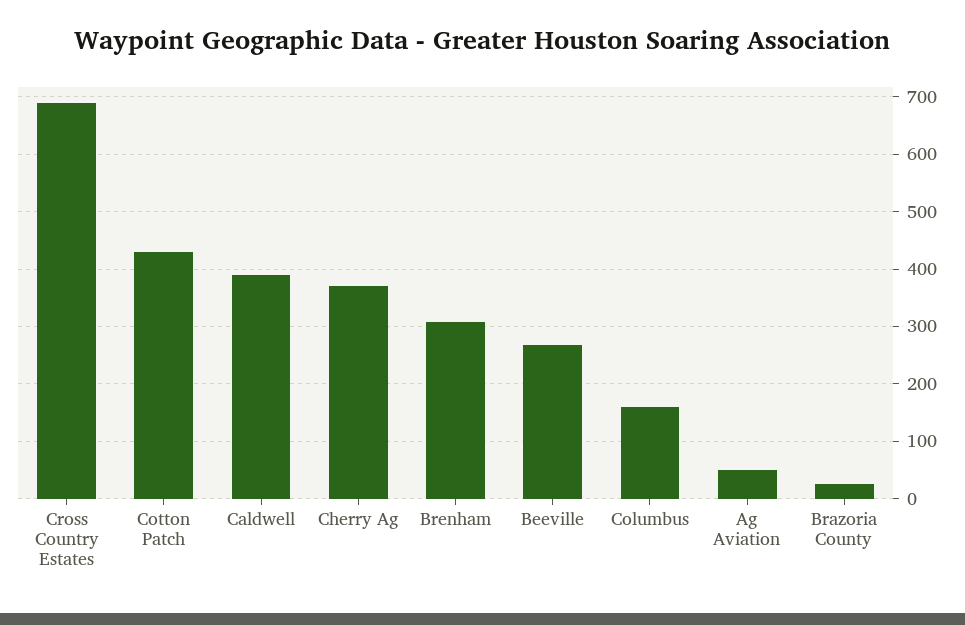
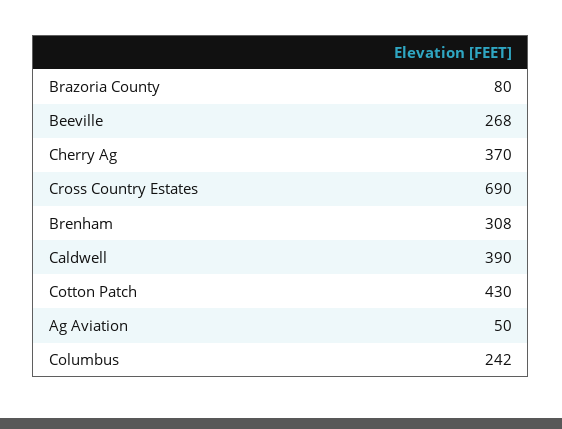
Columbus: 160 -> 242
Brazoria County: 20 -> 80

